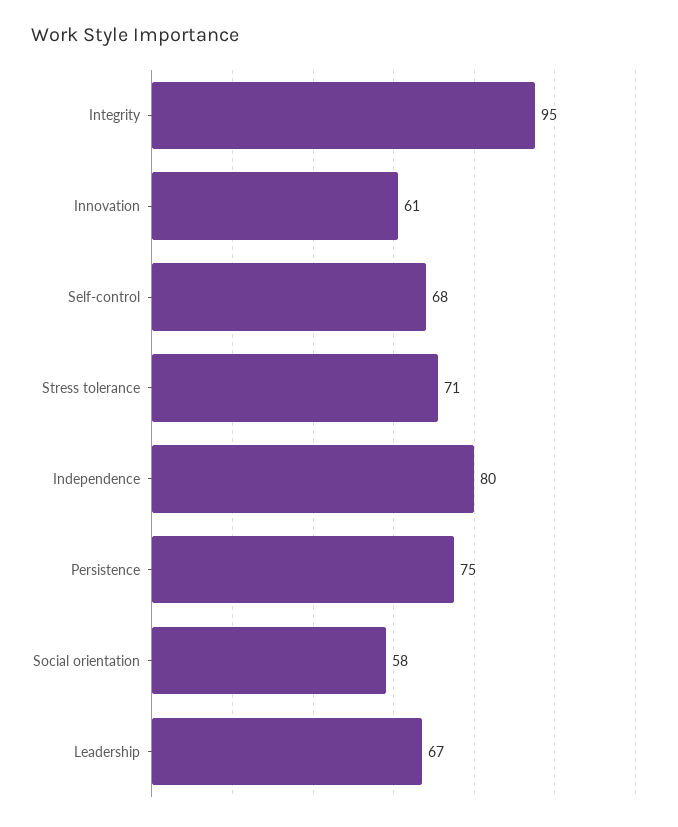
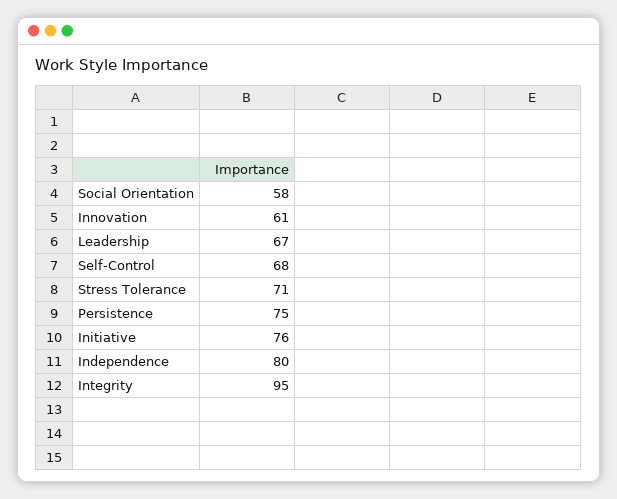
Initiative: none -> 76

